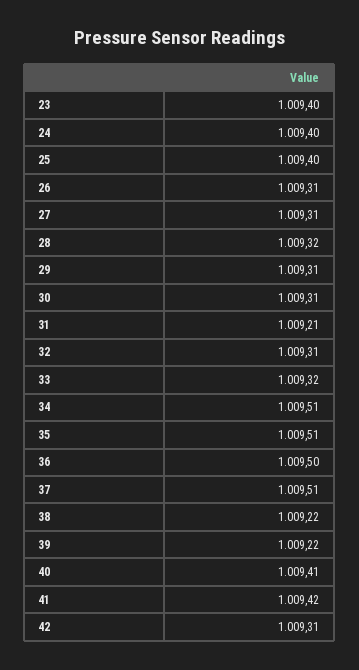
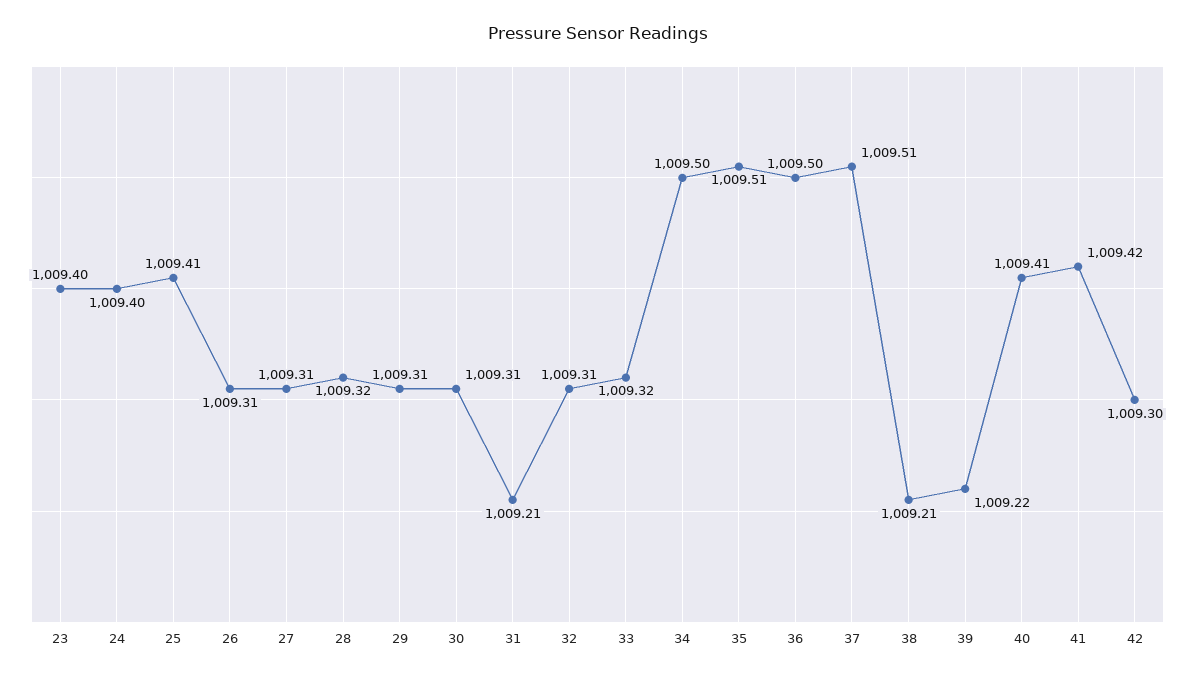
25: 1009.4 -> 1009.41
34: 1009.51 -> 1009.5
38: 1009.22 -> 1009.21
42: 1009.31 -> 1009.3

